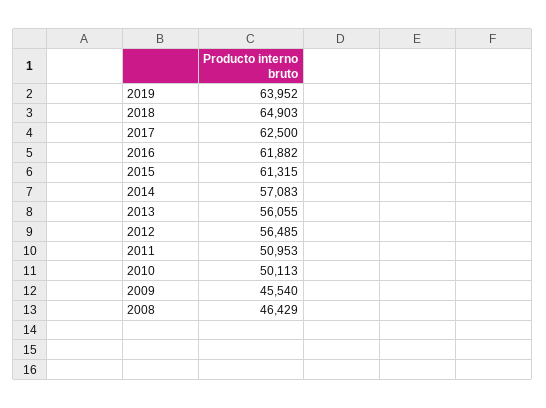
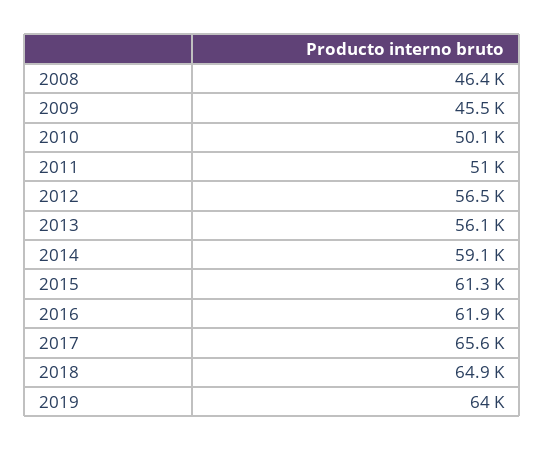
2017: 62500 -> 65600
2014: 57083 -> 59100

